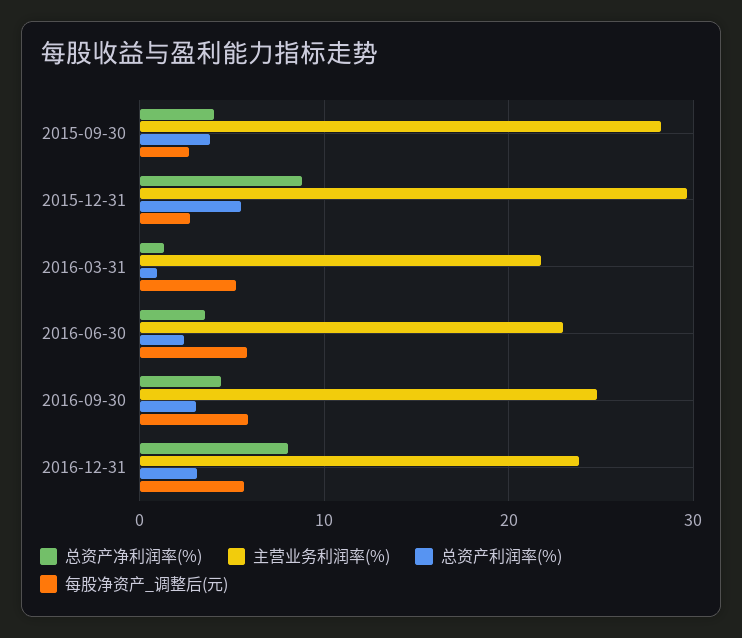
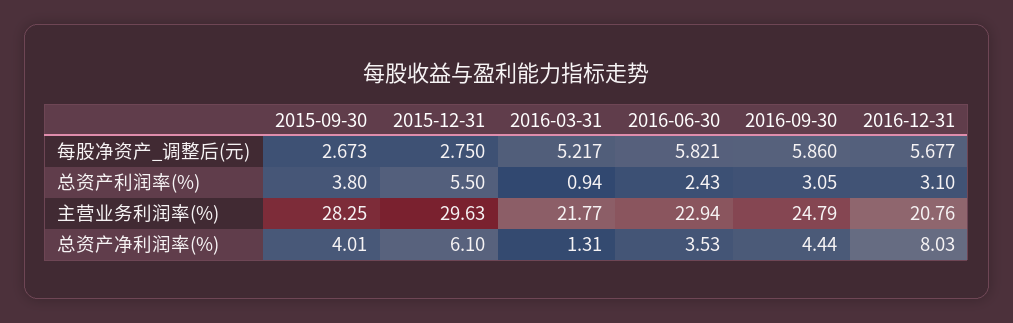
总资产净利润率(%), 2015-12-31: 9 -> 6.1
主营业务利润率(%), 2016-12-31: 24 -> 20.76

